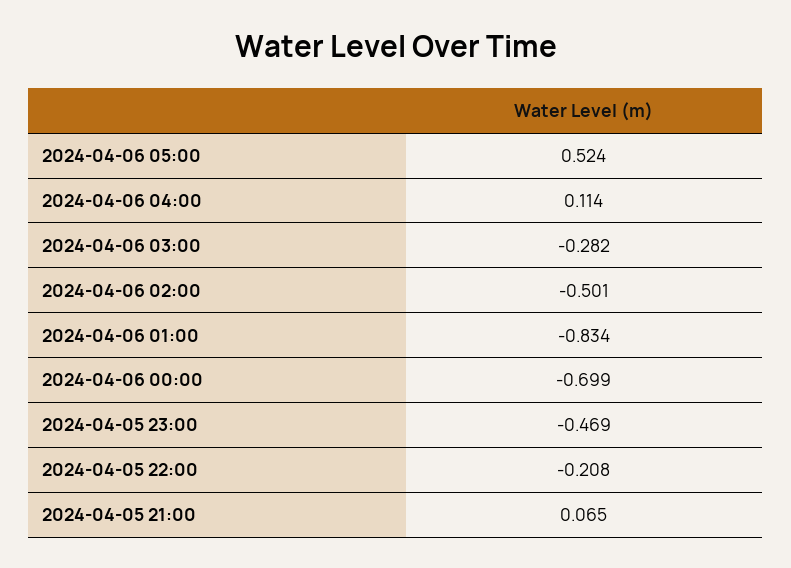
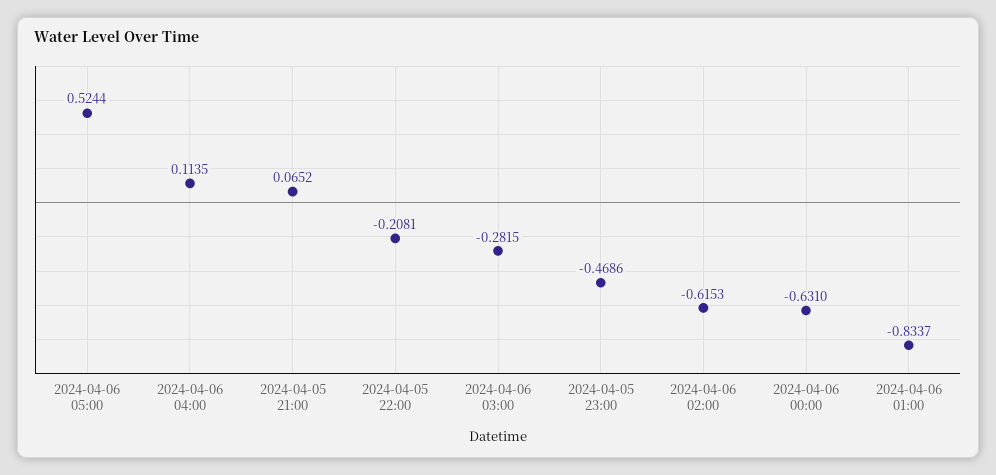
2024-04-06 02:00: -0.501 -> -0.6153
2024-04-06 00:00: -0.699 -> -0.631

